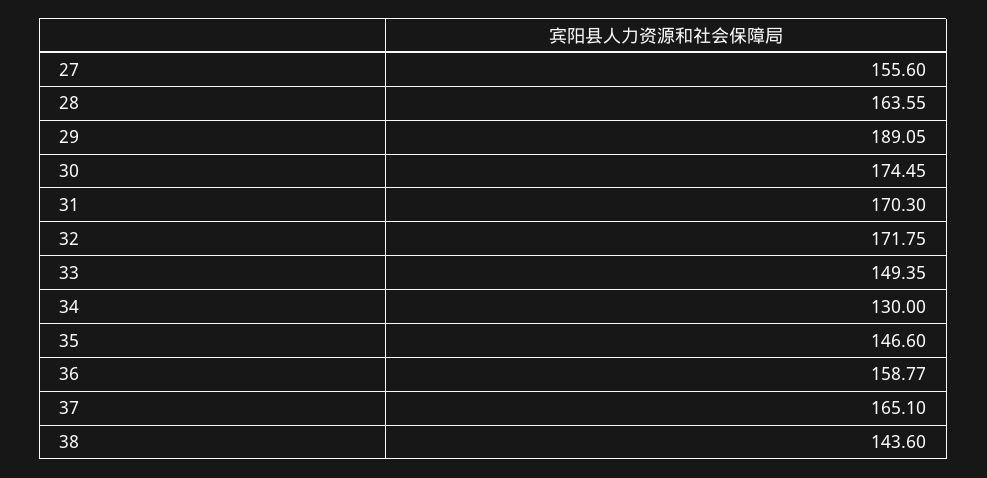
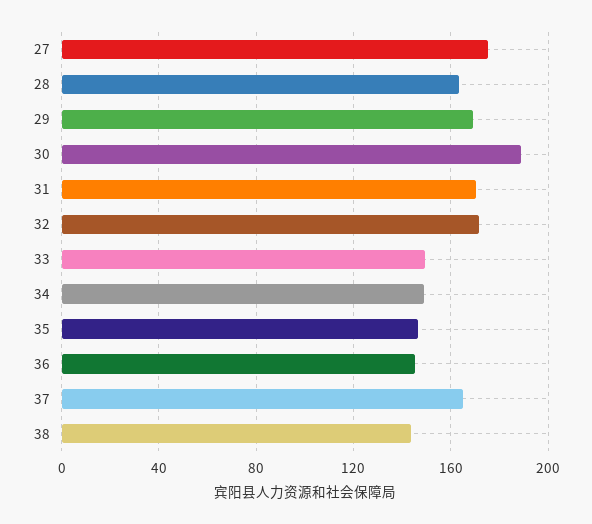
27: 155.6 -> 175
29: 189.05 -> 170
30: 174.45 -> 190
34: 130 -> 150
36: 158.77 -> 145

